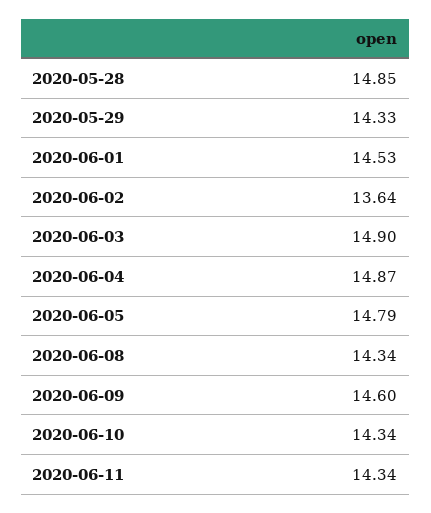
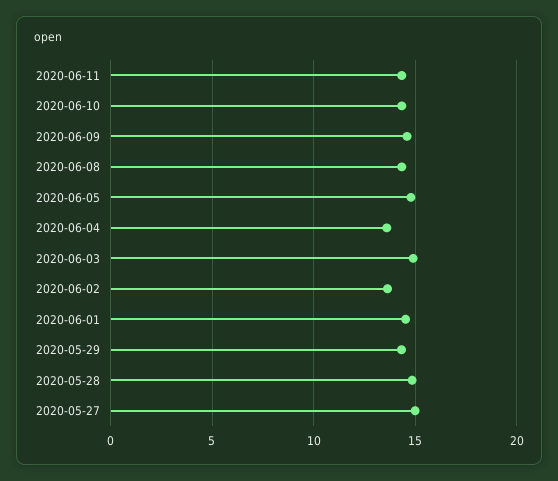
2020-06-04: 14.87 -> 13.5
2020-05-27: none -> 15

